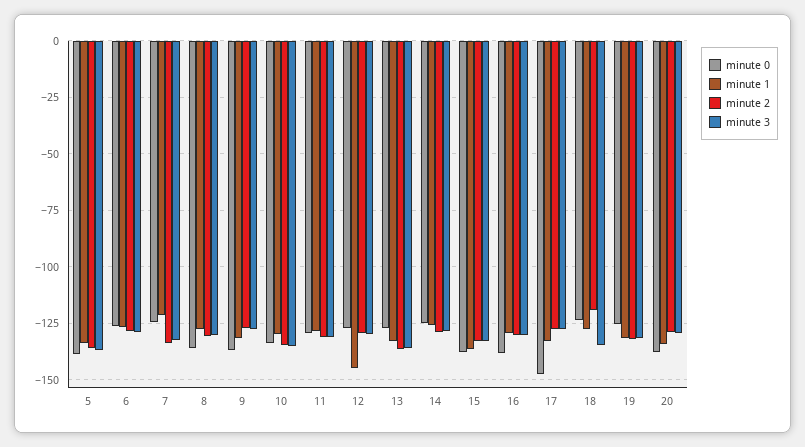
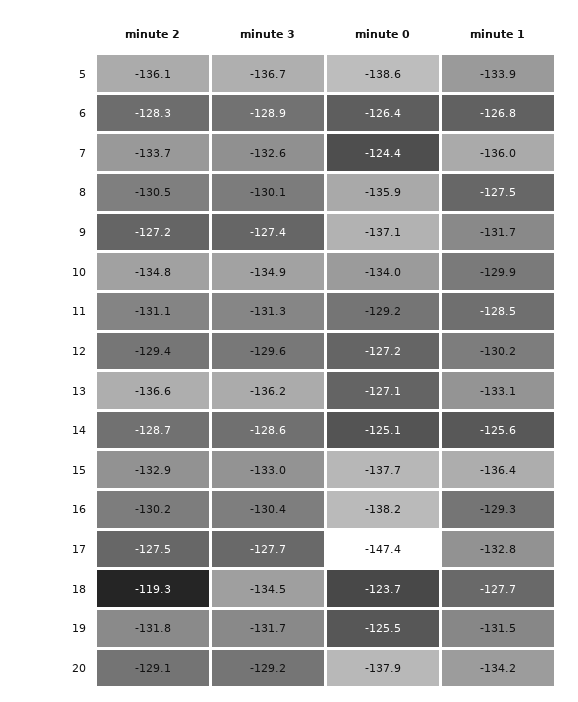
minute 1, 7: -120 -> -136
minute 1, 12: -145 -> -130.2

